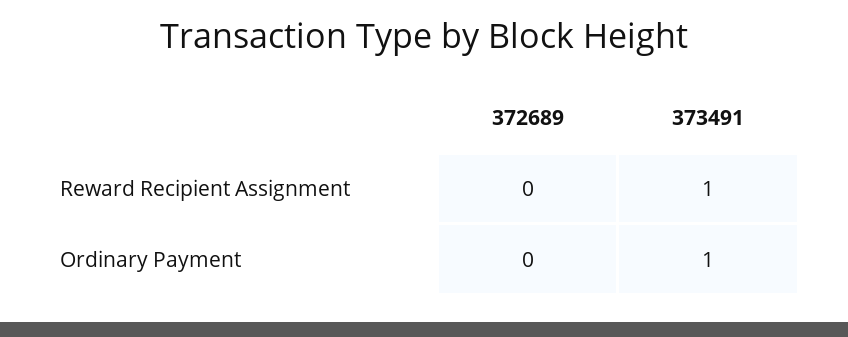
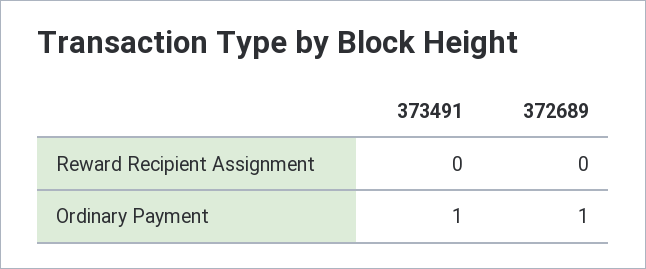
373491, Reward Recipient Assignment: 1 -> 0
372689, Ordinary Payment: 0 -> 1

